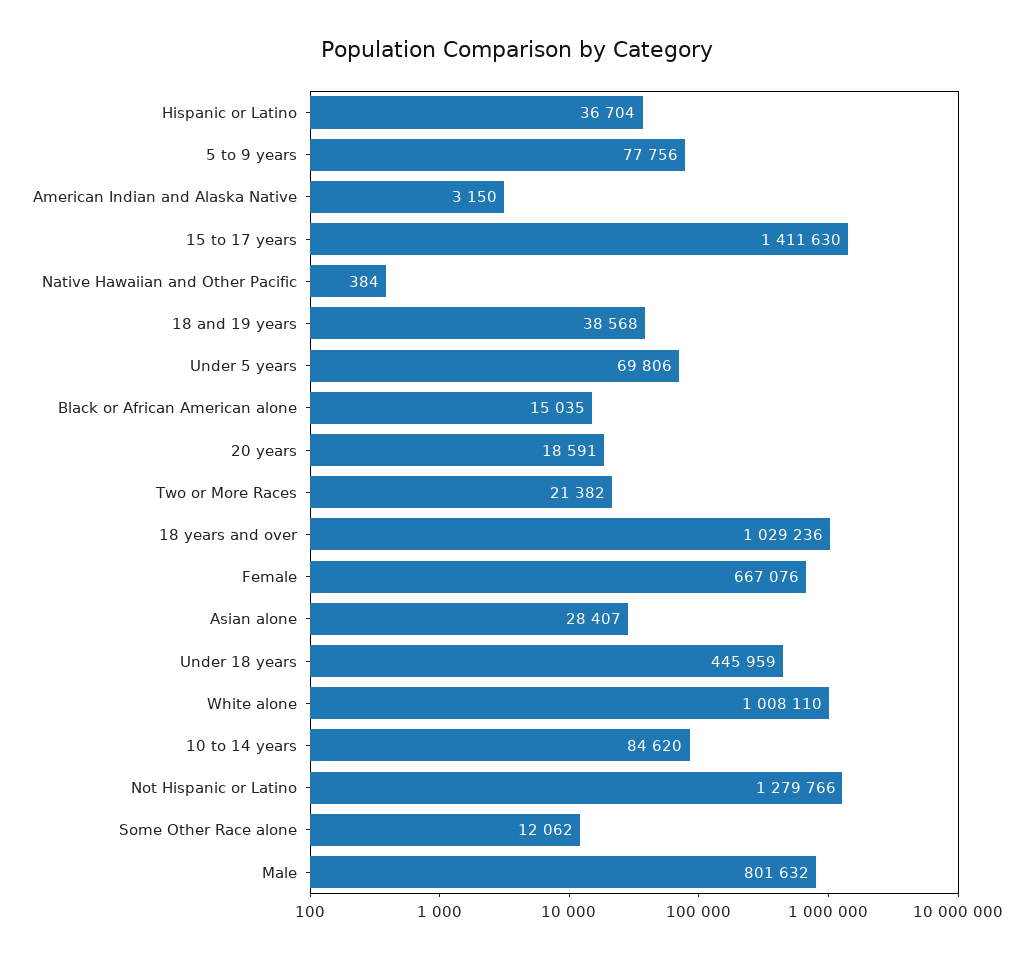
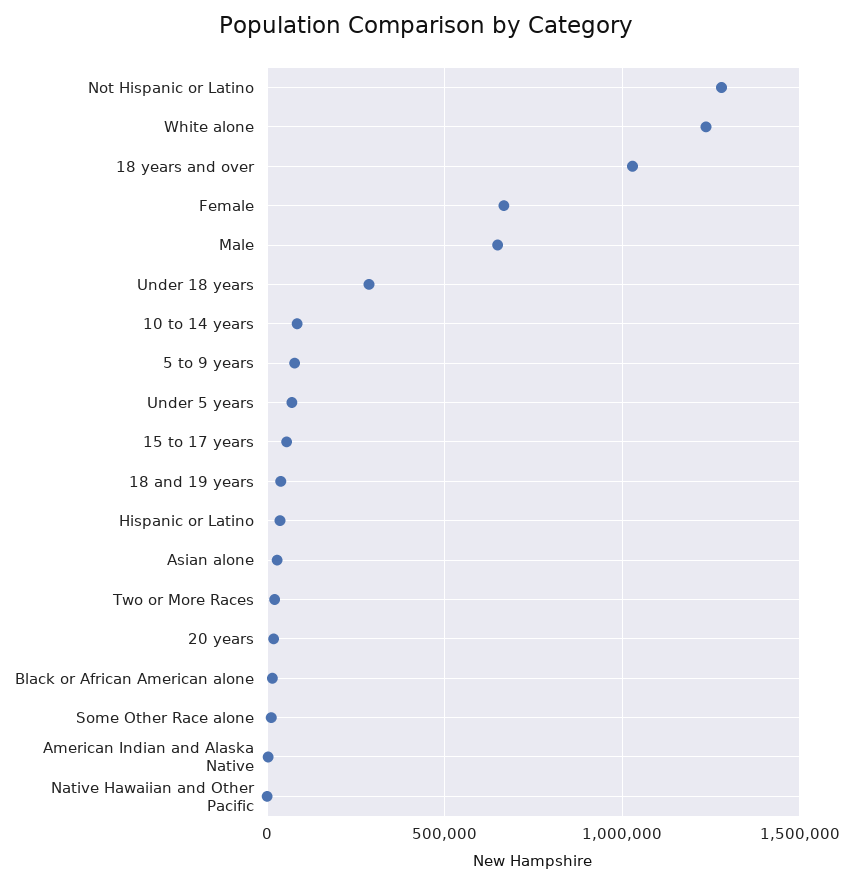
15 to 17 years: 1411630 -> 50000
Under 18 years: 445959 -> 300000
White alone: 1008110 -> 1250000
Male: 801632 -> 650000

